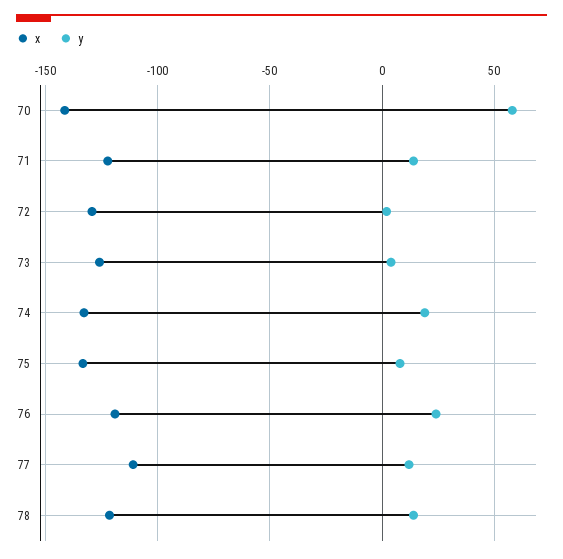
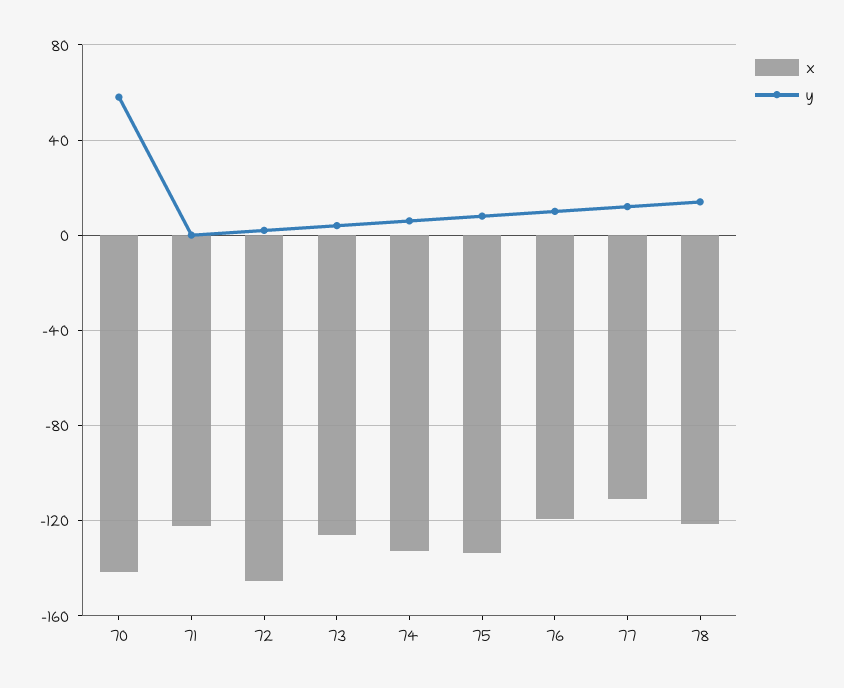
y, 71: 15 -> 0
x, 72: -130 -> -145
y, 74: 20 -> 5
y, 76: 25 -> 10

